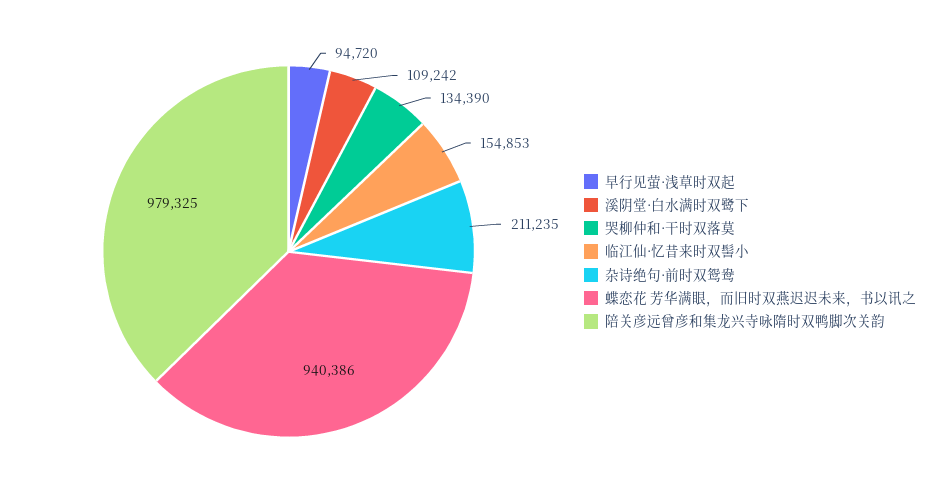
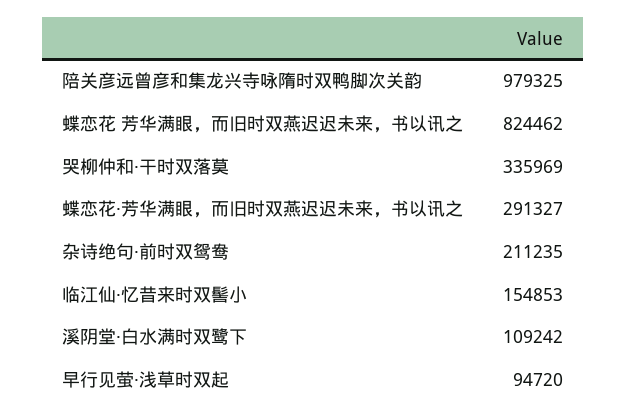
哭柳仲和·干时双落莫: 134390 -> 335969
蝶恋花 芳华满眼，而旧时双燕迟迟未来，书以讯之: 940386 -> 824462
蝶恋花·芳华满眼，而旧时双燕迟迟未来，书以讯之: none -> 291327

